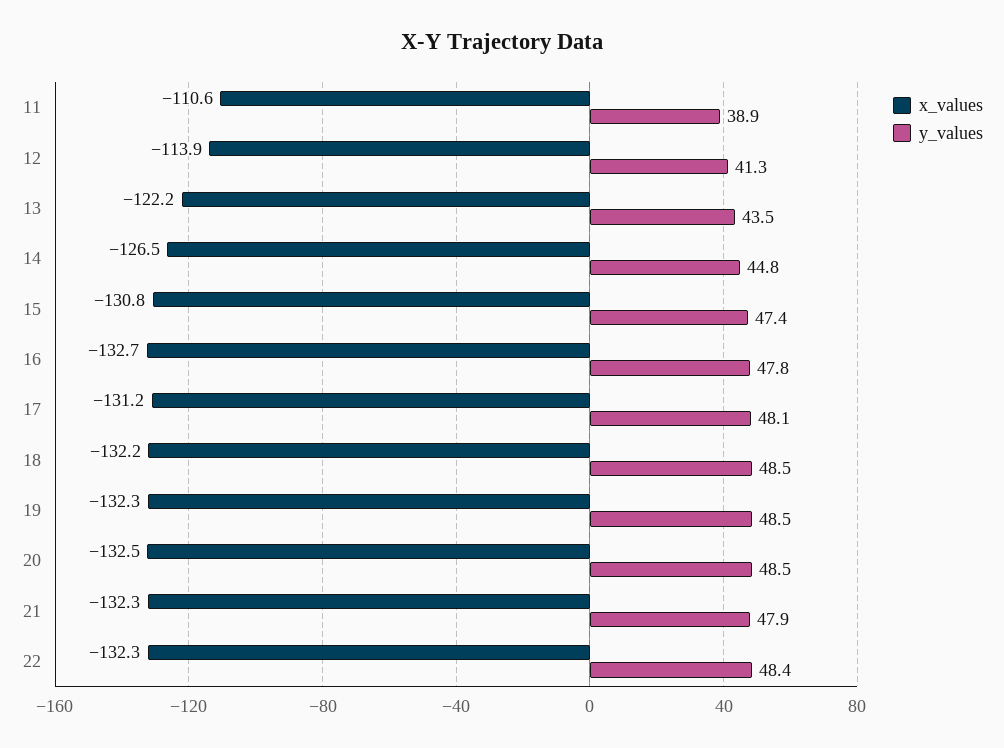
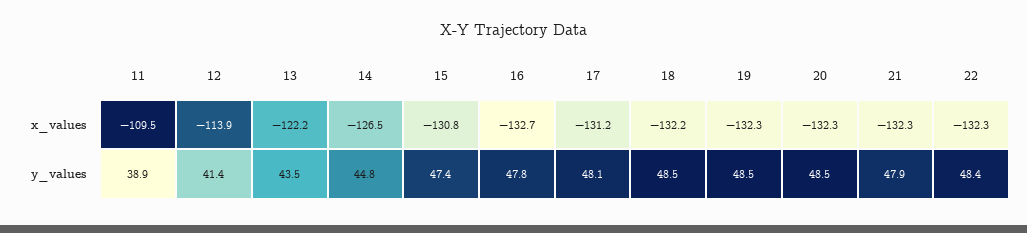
x_values, 11: -110.6 -> -109.5
y_values, 12: 41.3 -> 41.4
x_values, 20: -132.5 -> -132.3

